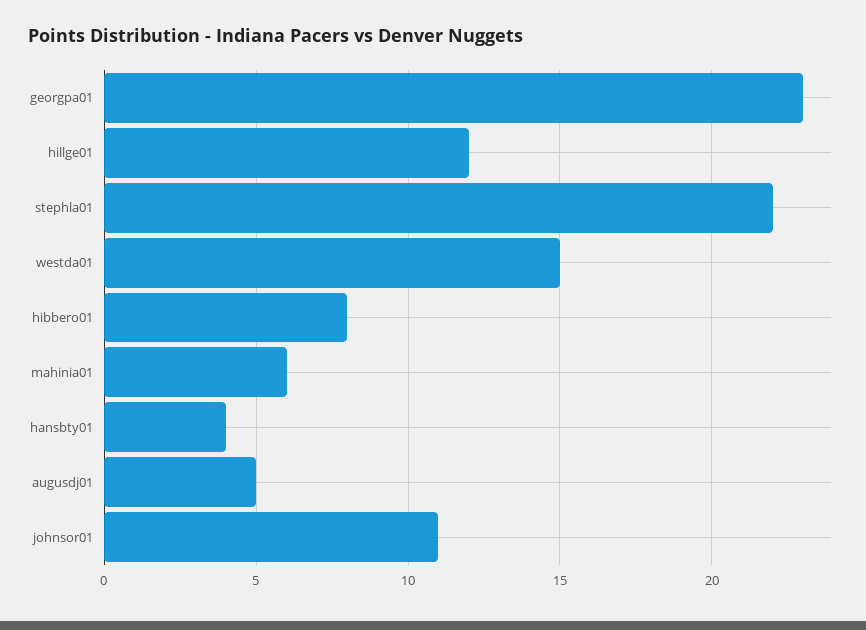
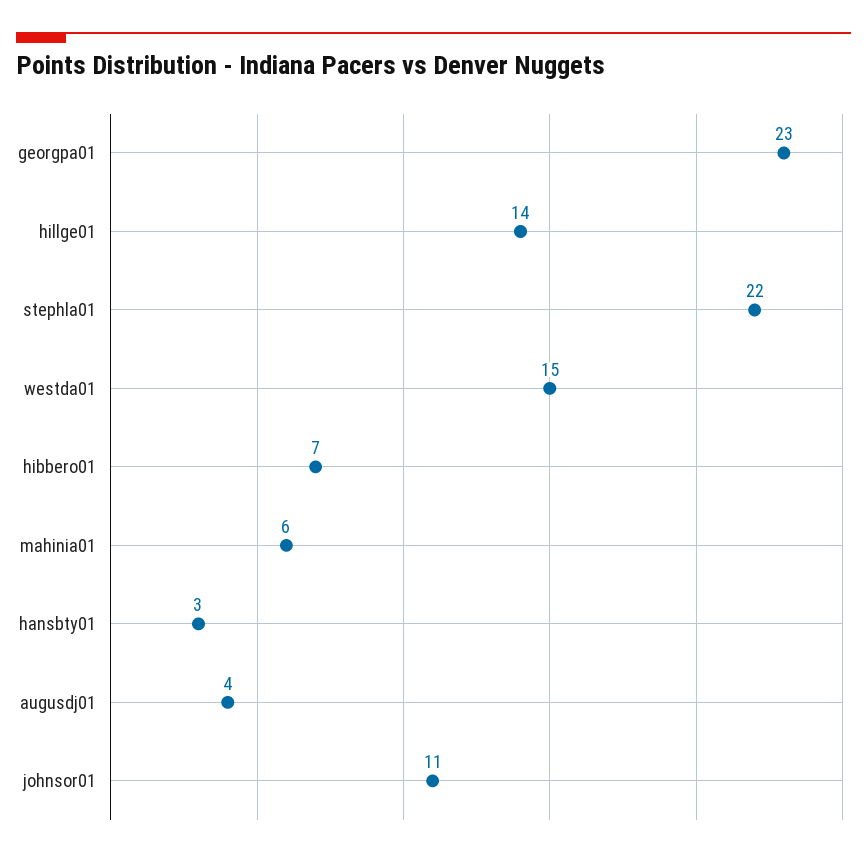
hillge01: 12 -> 14
hibbero01: 8 -> 7
hansbty01: 4 -> 3
augusdj01: 5 -> 4

